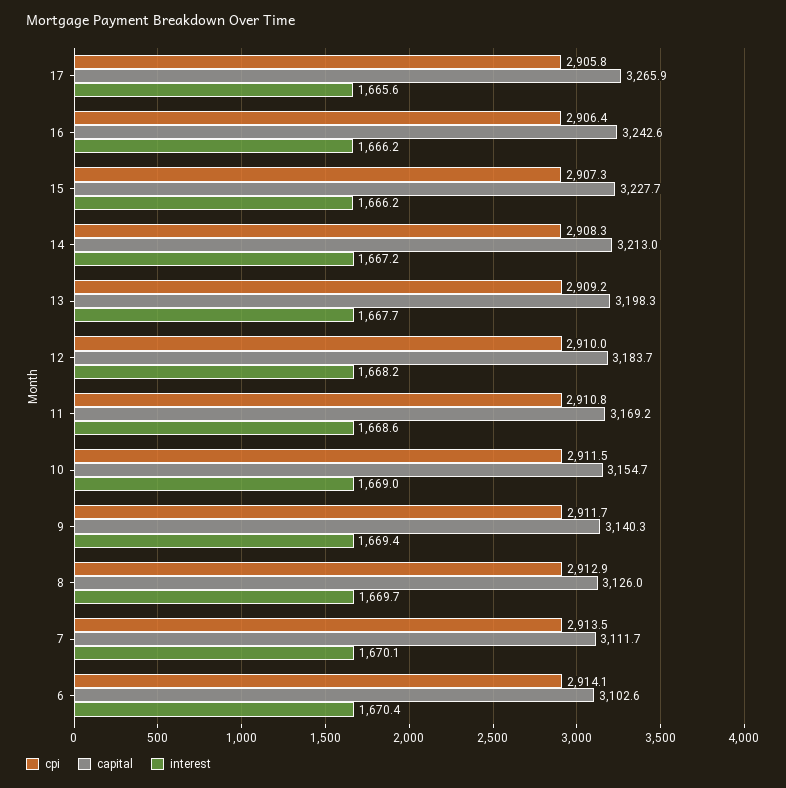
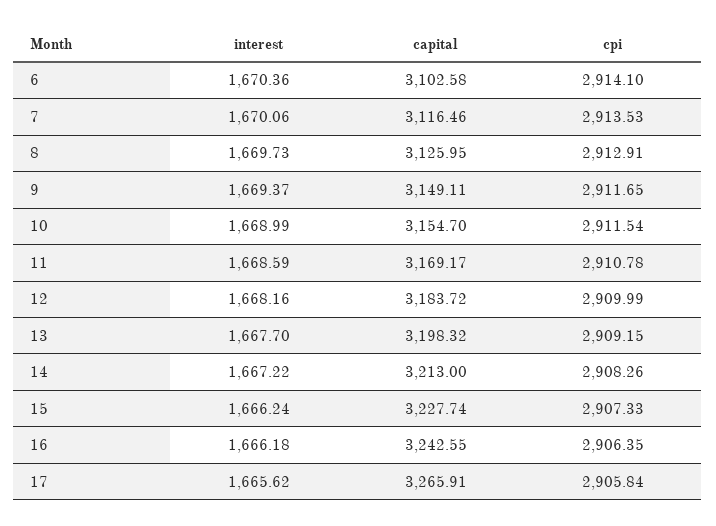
capital, 9: 3140.3 -> 3149.11
capital, 7: 3111.7 -> 3116.46

